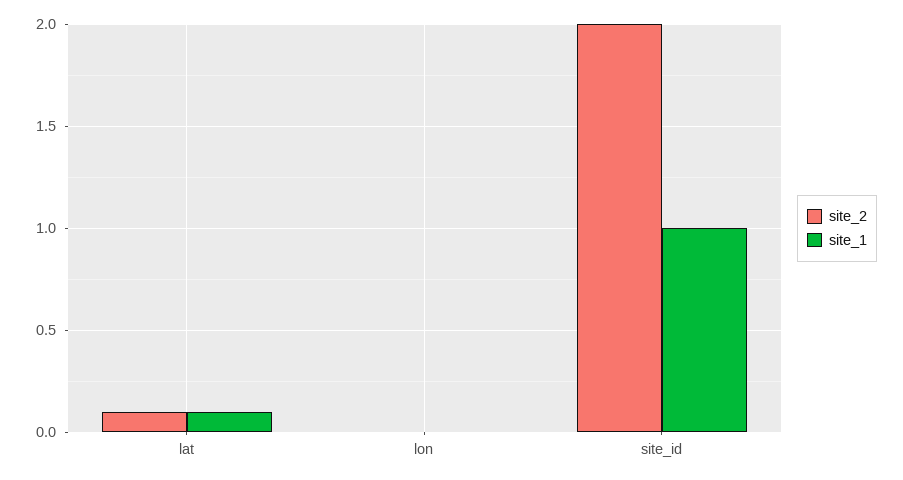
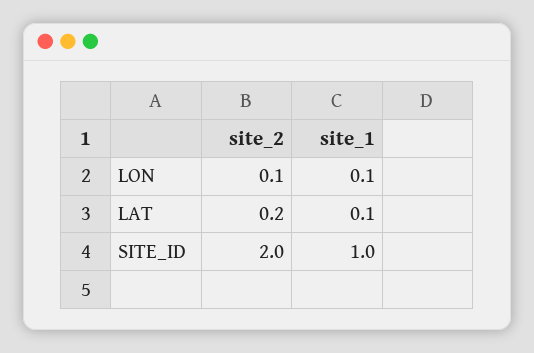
site_2, lat: 0.1 -> 0.2
site_2, lon: 0 -> 0.1
site_1, lon: 0 -> 0.1

